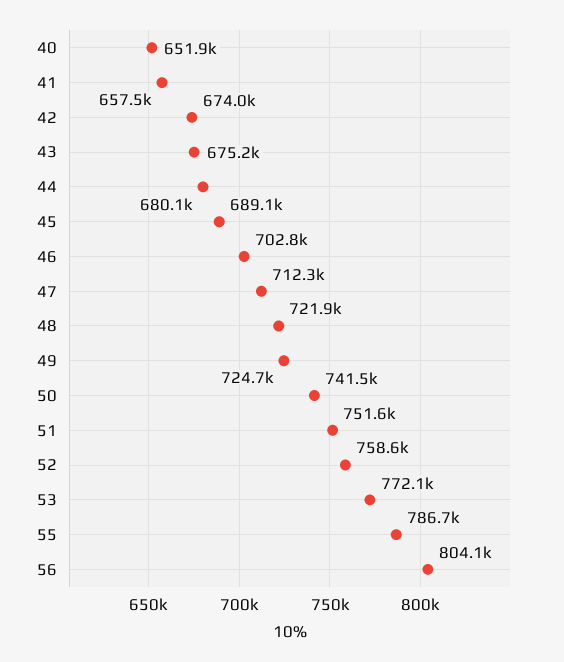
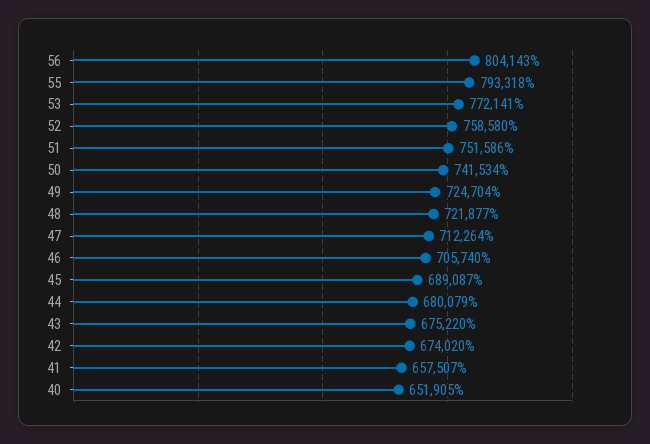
46: 702800 -> 705740
55: 786700 -> 793318

